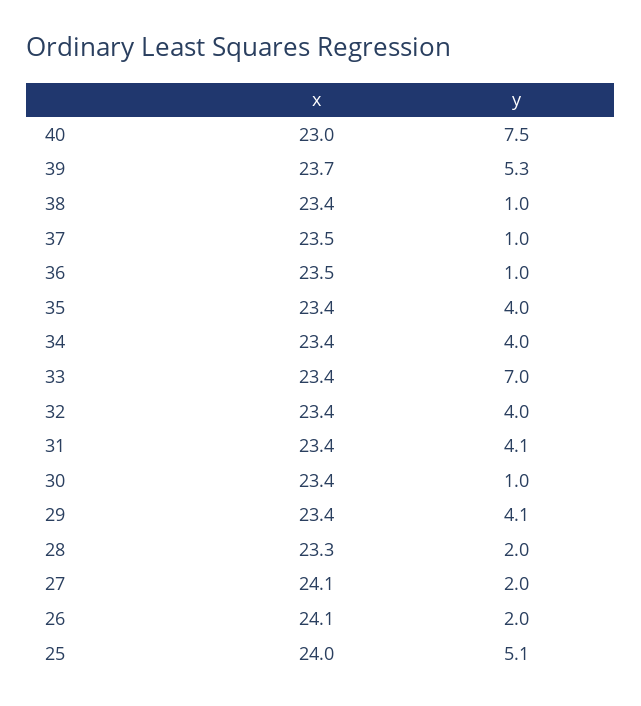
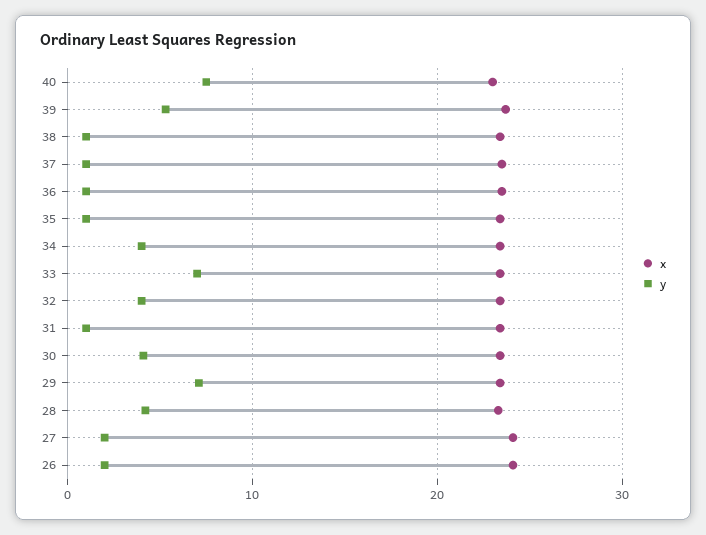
y, 35: 4 -> 1
y, 31: 4.1 -> 1
y, 30: 1 -> 4
y, 29: 4.1 -> 7
y, 28: 2 -> 4
x, 25: 24 -> none
y, 25: 5.1 -> none

